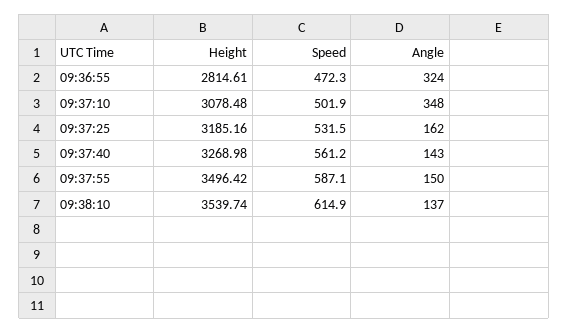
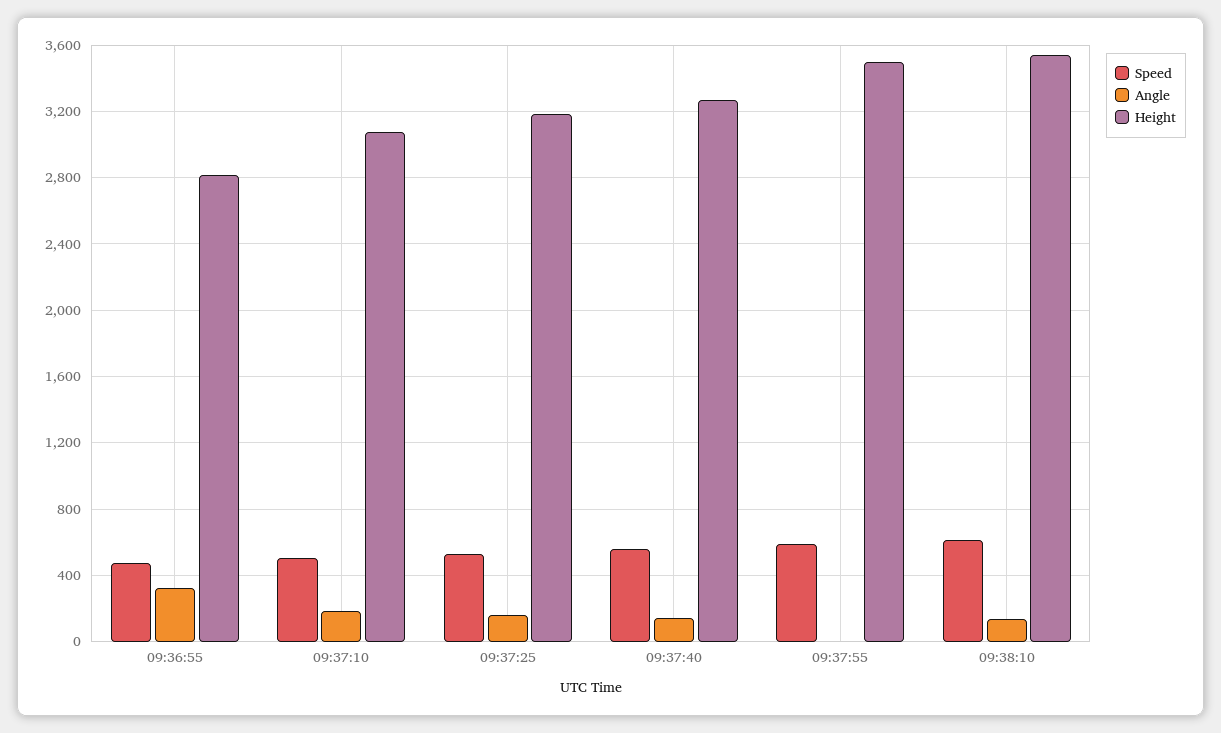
Angle, 09:37:10: 348 -> 200
Angle, 09:37:55: 150 -> 0

